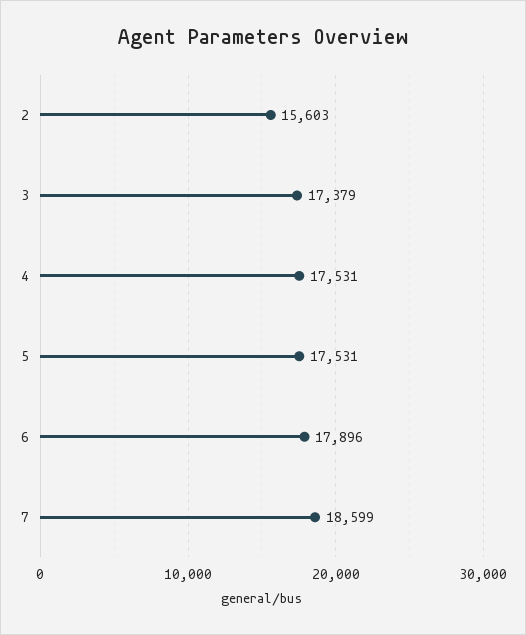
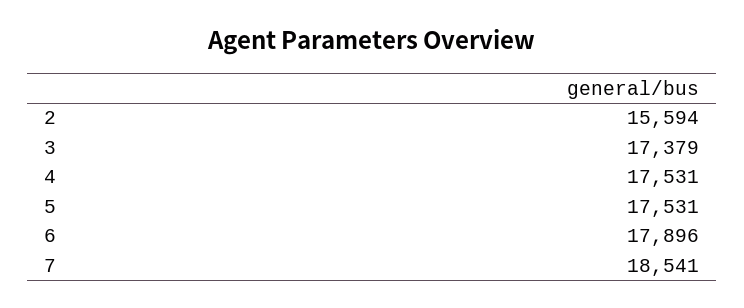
2: 15603 -> 15594
7: 18599 -> 18541

